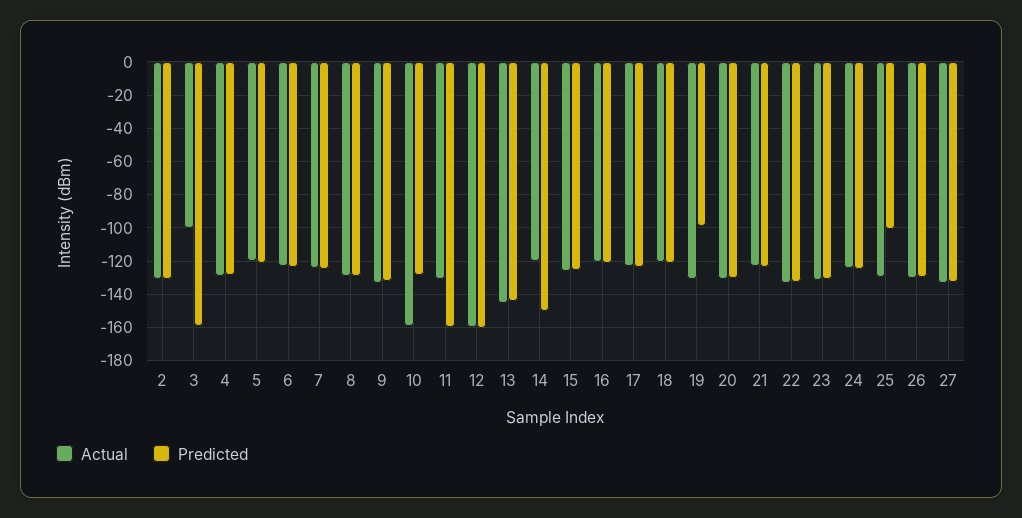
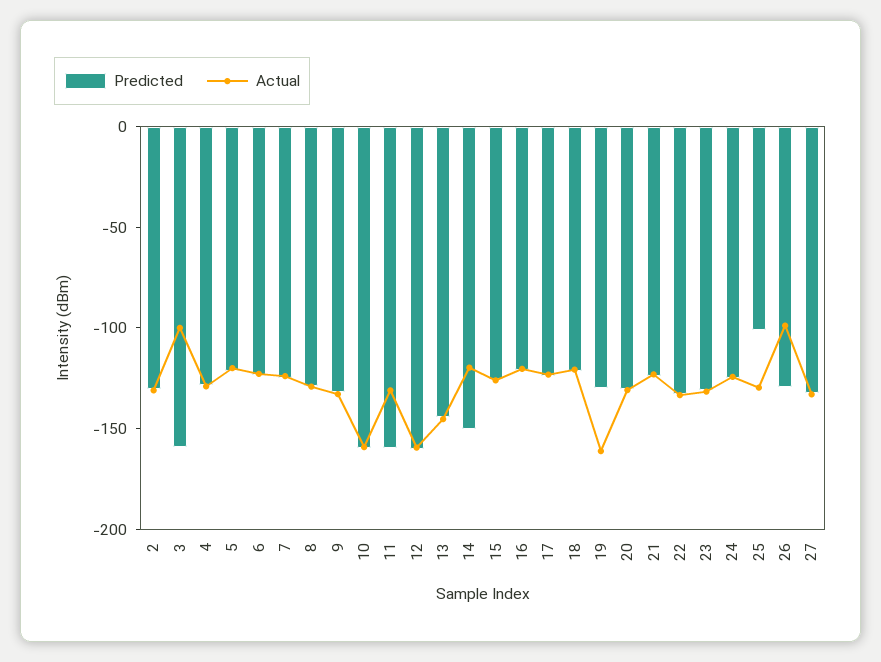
Predicted, 10: -130 -> -160
Actual, 19: -130 -> -160
Predicted, 19: -100 -> -130
Actual, 26: -130 -> -100

